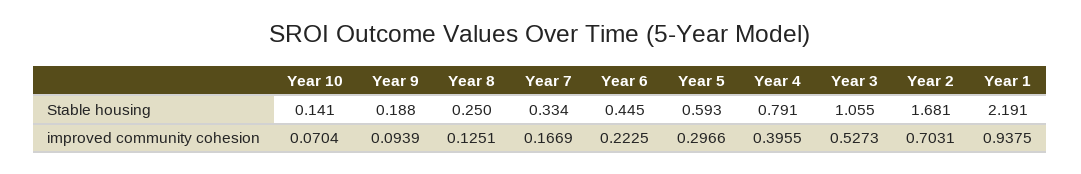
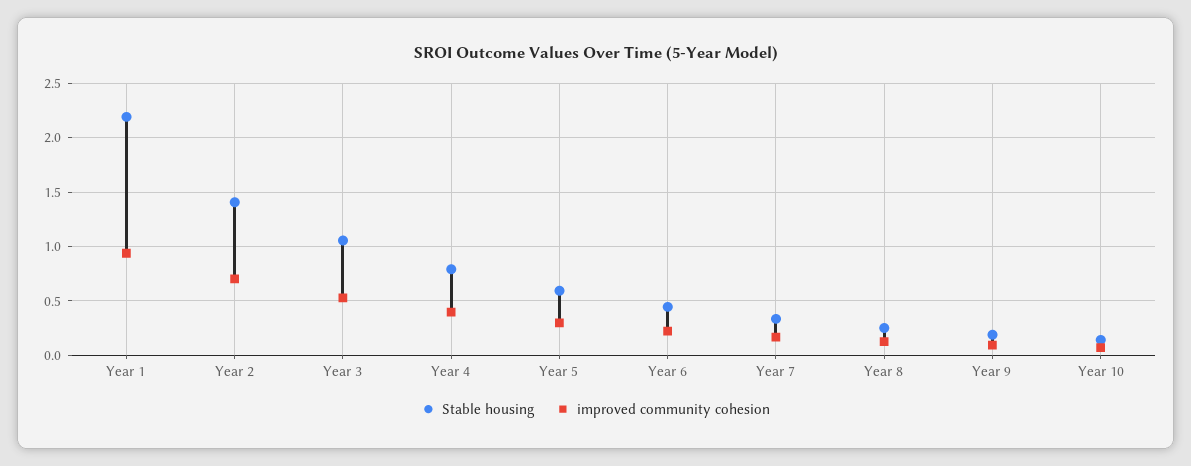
Stable housing, Year 2: 1.681 -> 1.4

